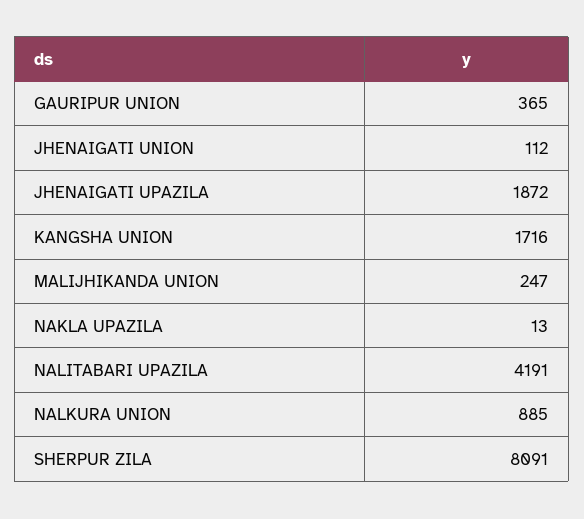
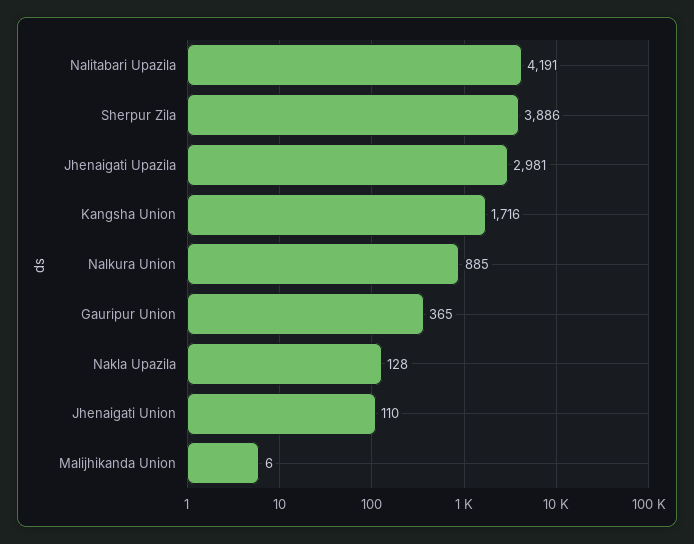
JHENAIGATI UNION: 112 -> 110
JHENAIGATI UPAZILA: 1872 -> 2981
MALIJHIKANDA UNION: 247 -> 6
NAKLA UPAZILA: 13 -> 128
SHERPUR ZILA: 8091 -> 3886

